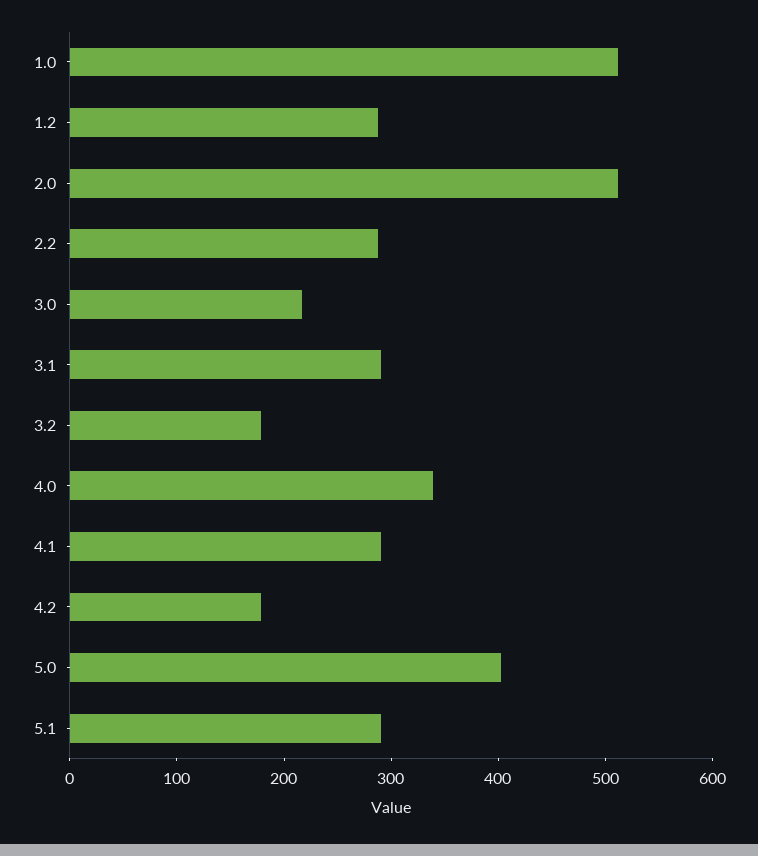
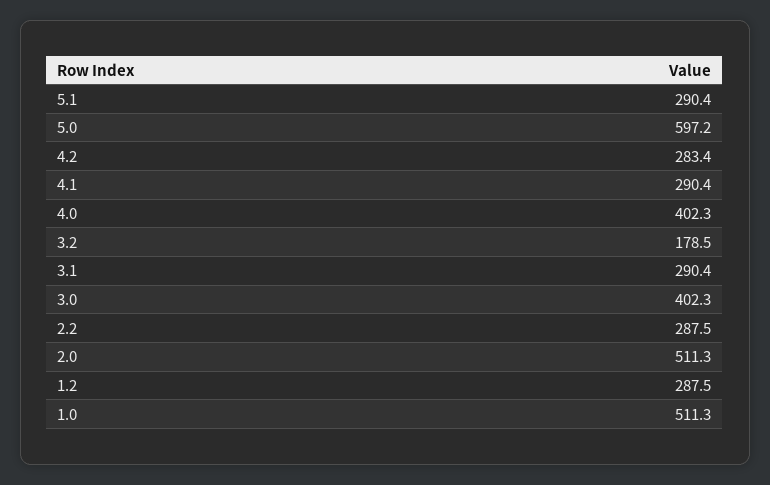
3.0: 220 -> 402.3
4.0: 340 -> 402.3
4.2: 180 -> 283.4
5.0: 400 -> 597.2

